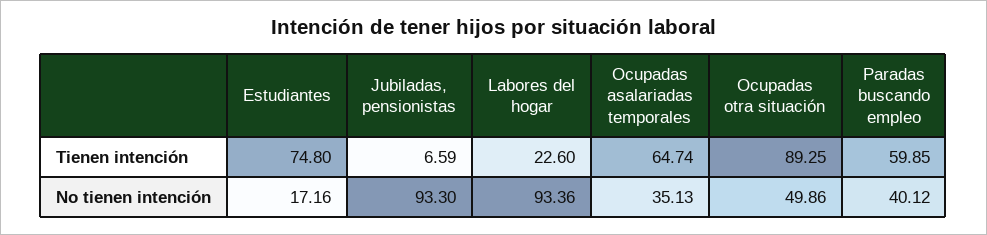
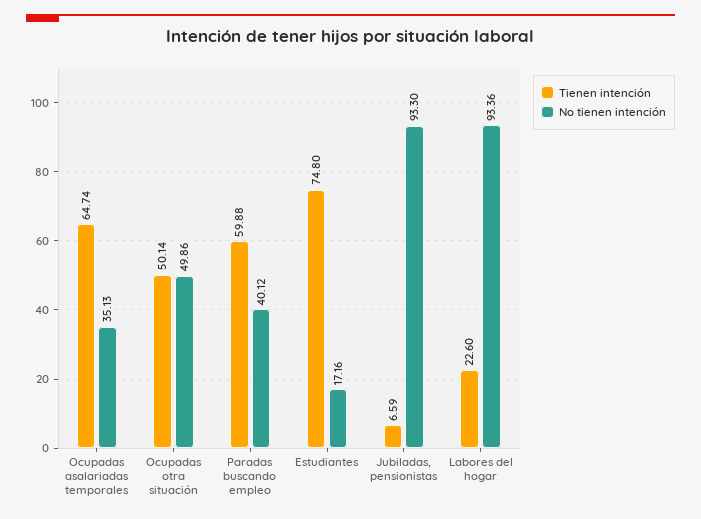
Tienen intención, Ocupadas otra situación: 89.25 -> 50.14
Tienen intención, Paradas buscando empleo: 59.85 -> 59.88

